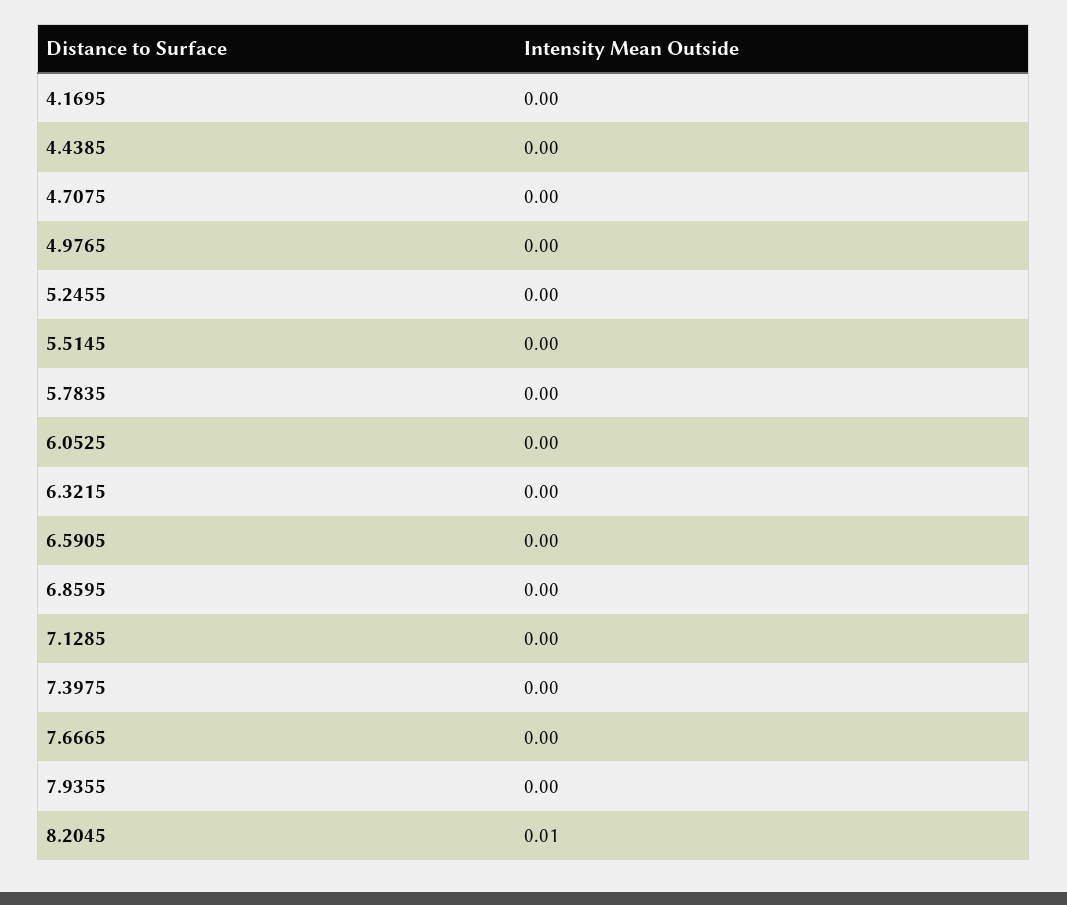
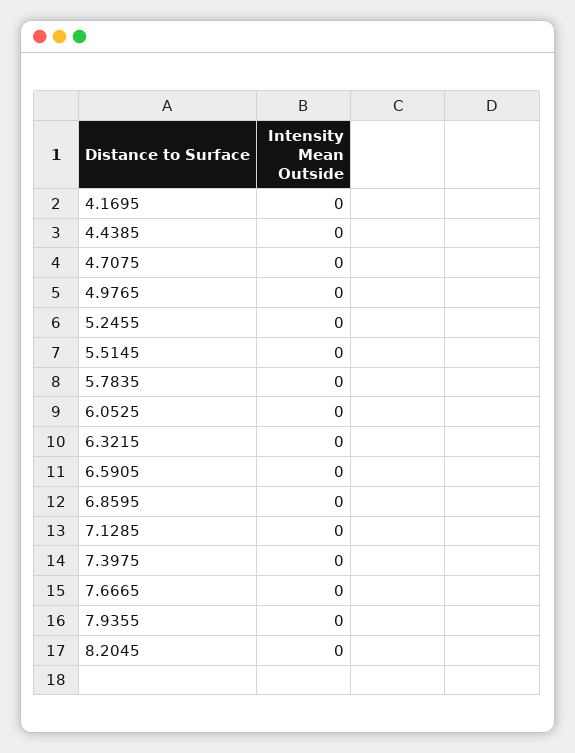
8.2045: 0.01 -> 0

